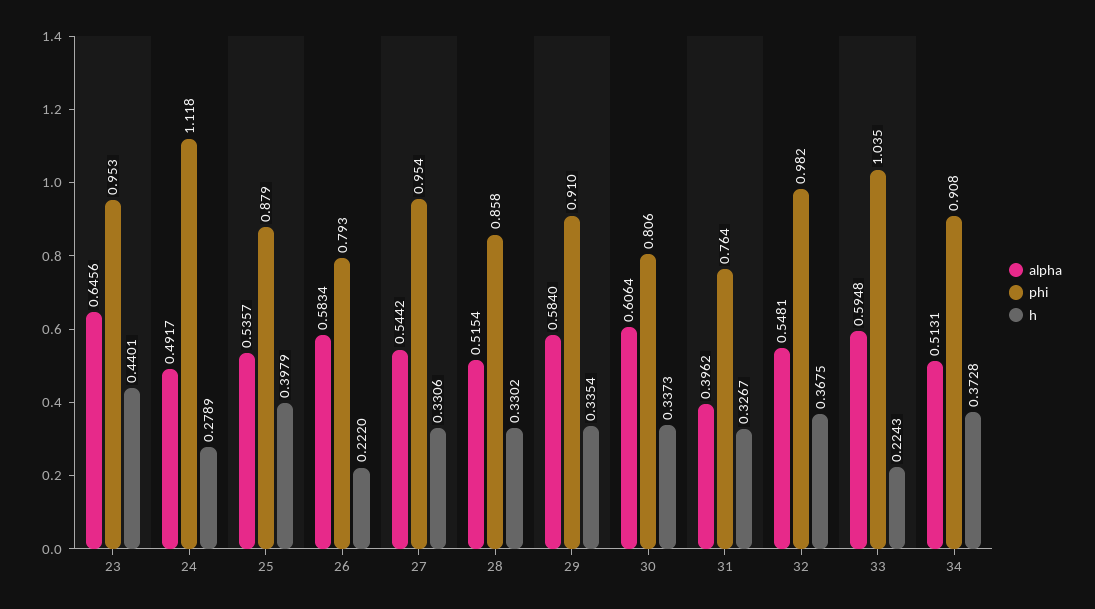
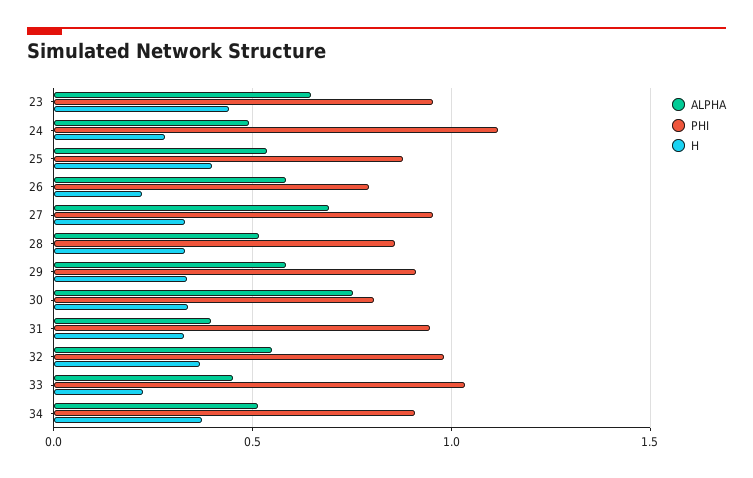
alpha, 27: 0.5442 -> 0.7
alpha, 30: 0.6064 -> 0.75
phi, 31: 0.764 -> 0.95
alpha, 33: 0.5948 -> 0.45

